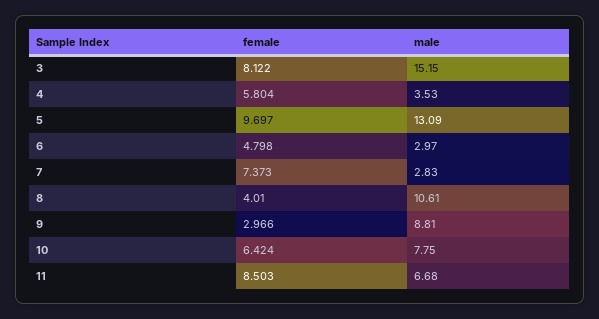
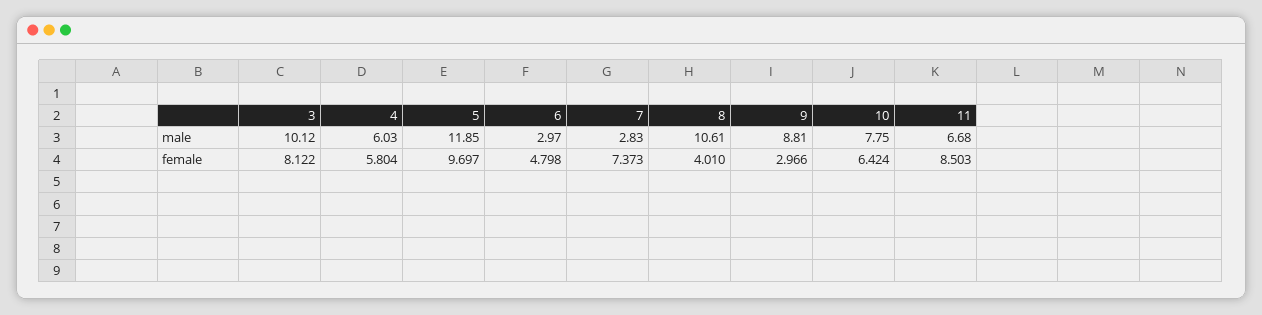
male, 3: 15.15 -> 10.12
male, 4: 3.53 -> 6.03
male, 5: 13.09 -> 11.85

